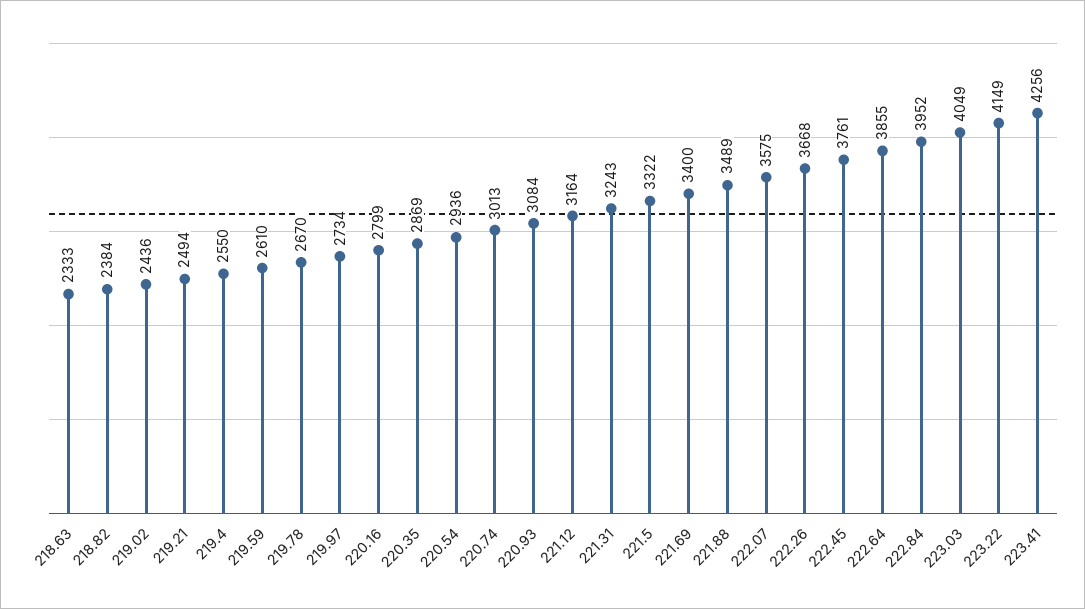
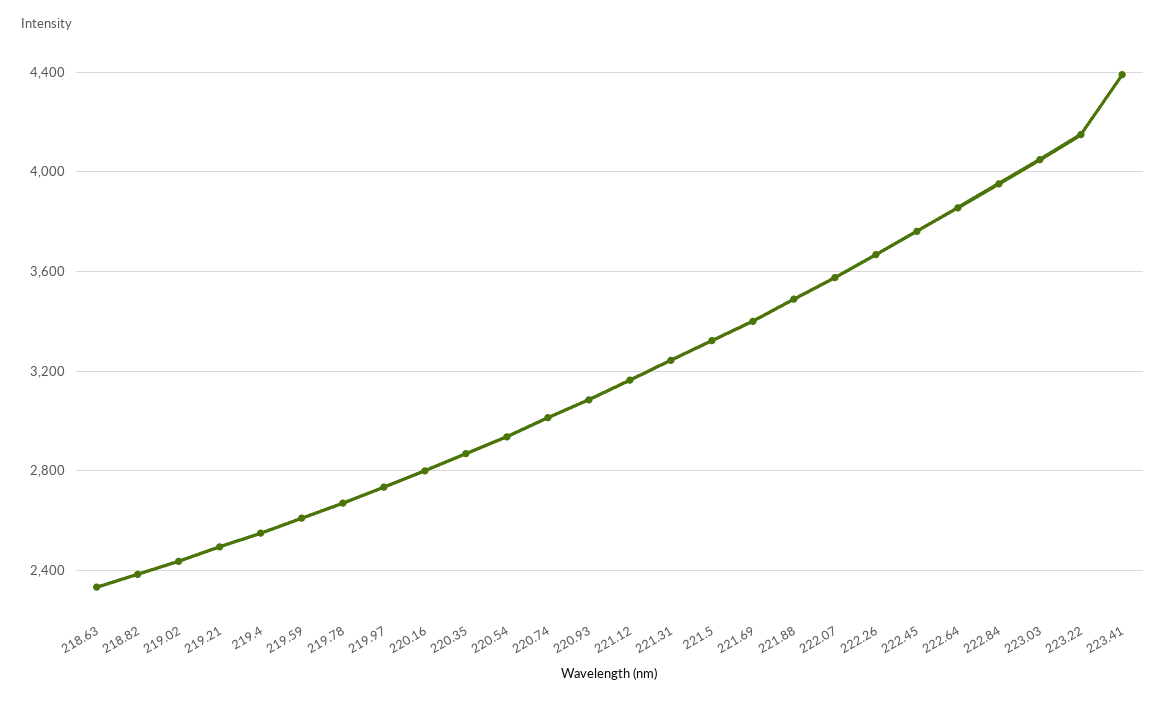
223.41: 4256 -> 4400

